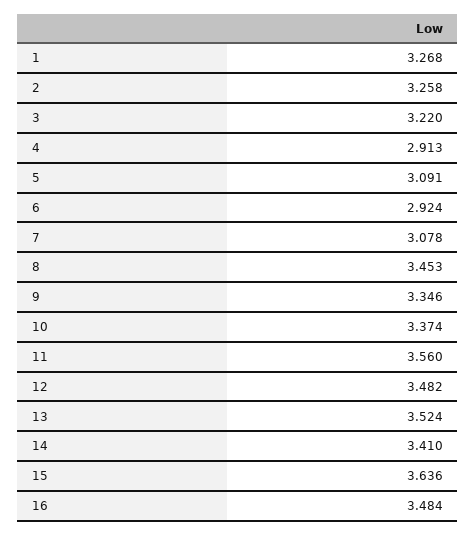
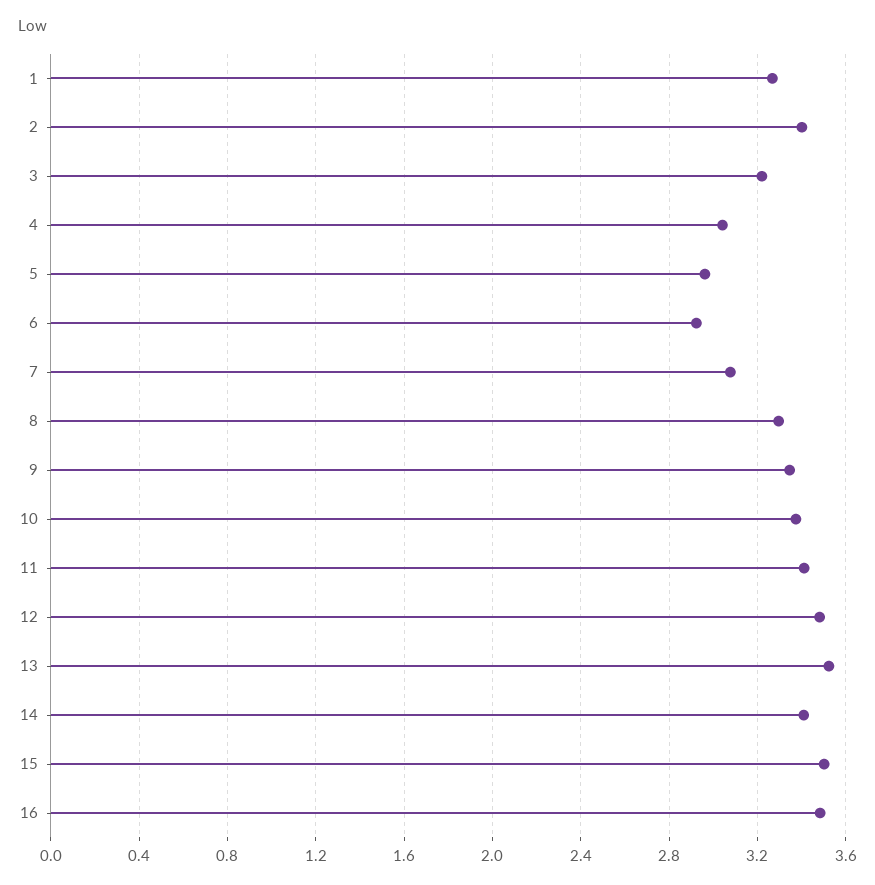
2: 3.258 -> 3.4
4: 2.913 -> 3.05
5: 3.091 -> 2.95
8: 3.453 -> 3.3
11: 3.56 -> 3.4
15: 3.636 -> 3.5

